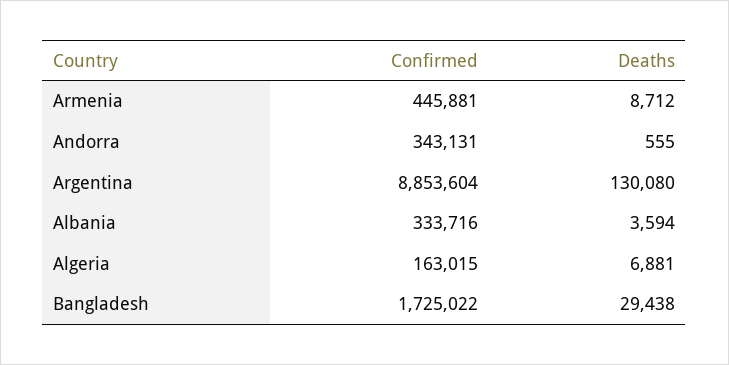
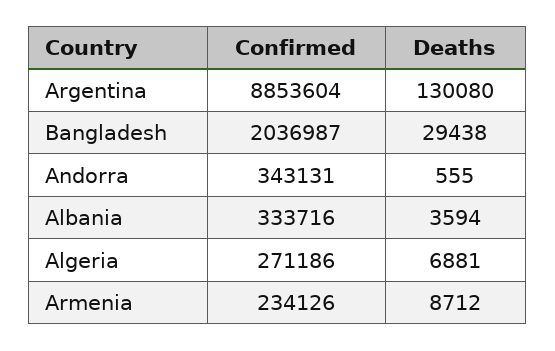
Confirmed, Armenia: 445881 -> 234126
Confirmed, Algeria: 163015 -> 271186
Confirmed, Bangladesh: 1725022 -> 2036987

